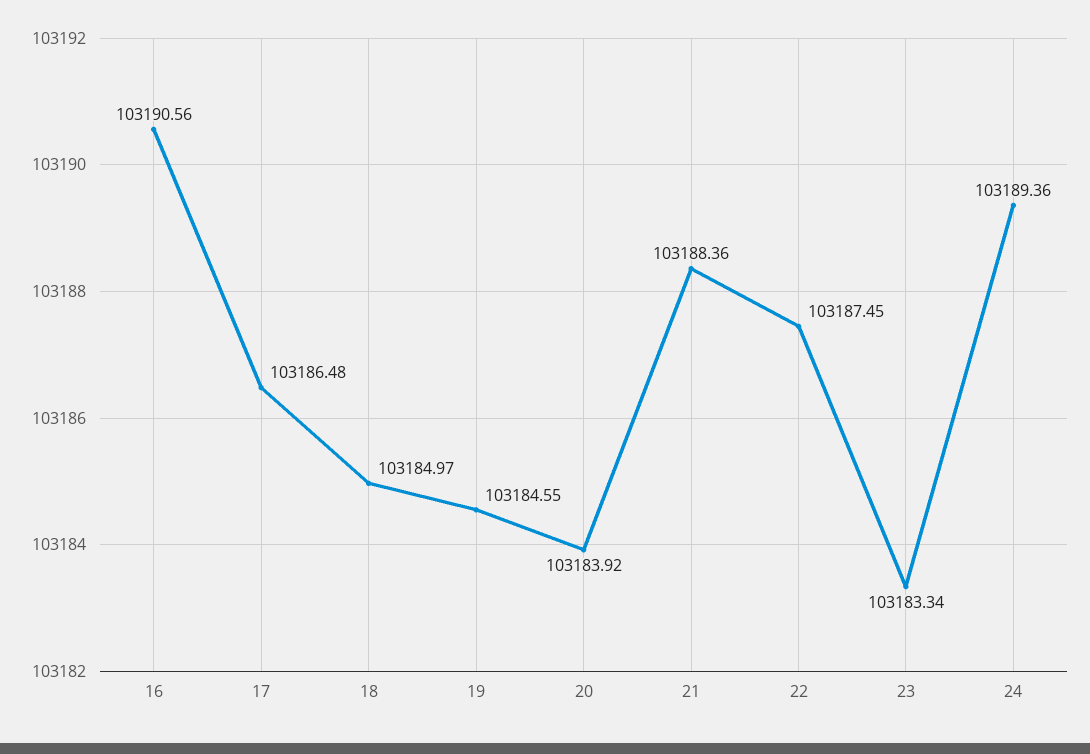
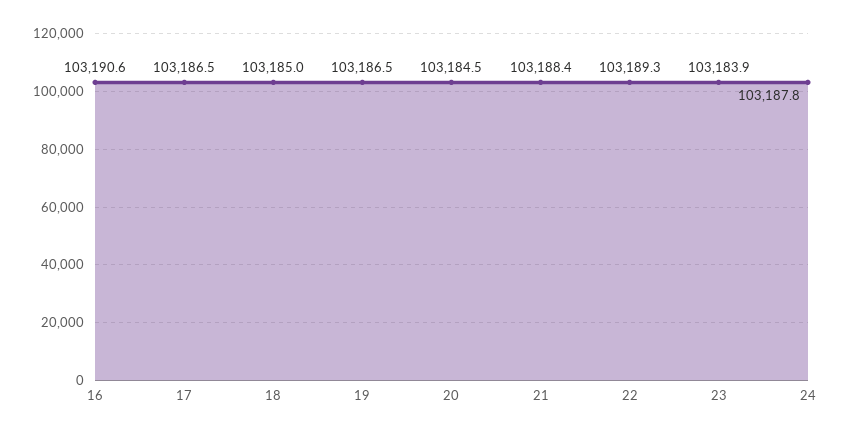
19: 103184.55 -> 103186.5
20: 103183.92 -> 103184.5
22: 103187.45 -> 103189.3
23: 103183.34 -> 103183.9
24: 103189.36 -> 103187.8

